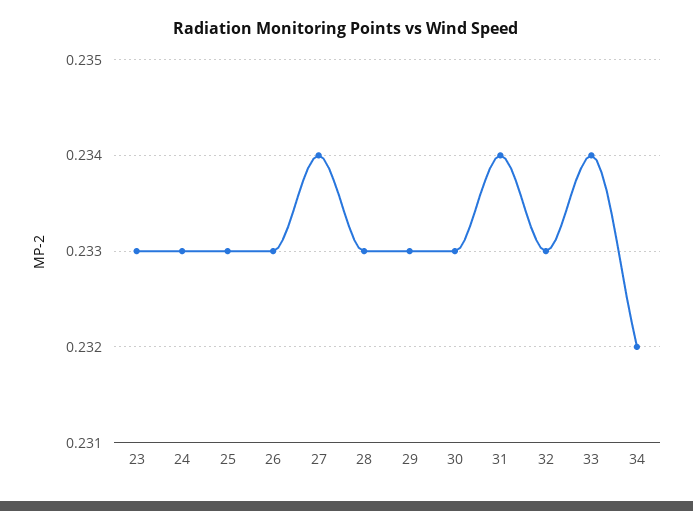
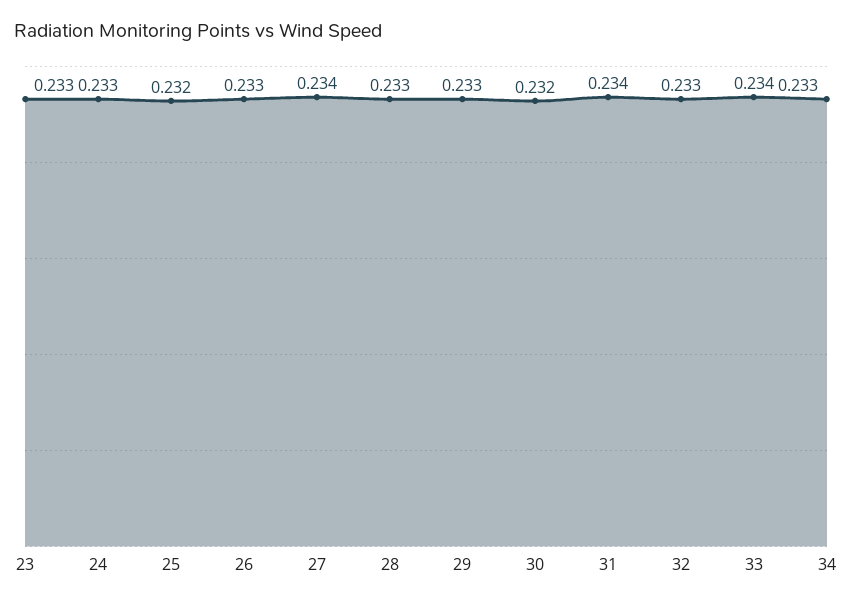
25: 0.233 -> 0.232
30: 0.233 -> 0.232
34: 0.232 -> 0.233

